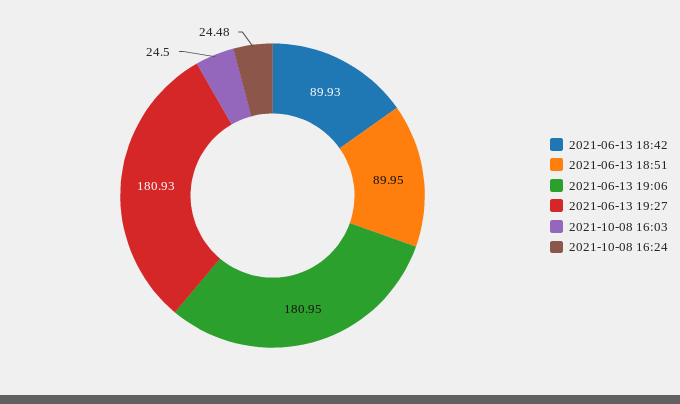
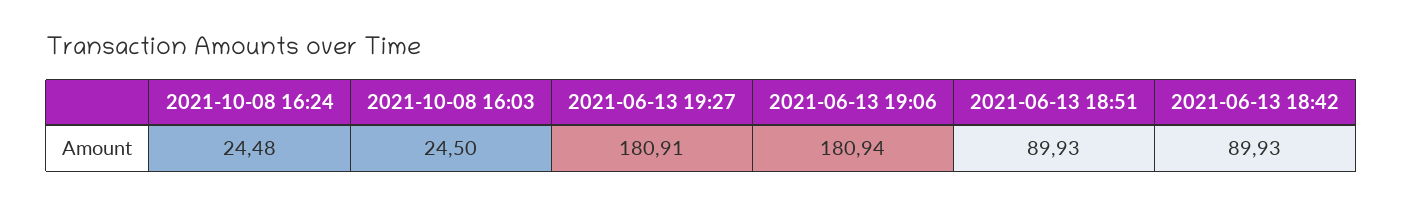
2021-06-13 18:51: 89.95 -> 89.93
2021-06-13 19:06: 180.95 -> 180.94
2021-06-13 19:27: 180.93 -> 180.91

